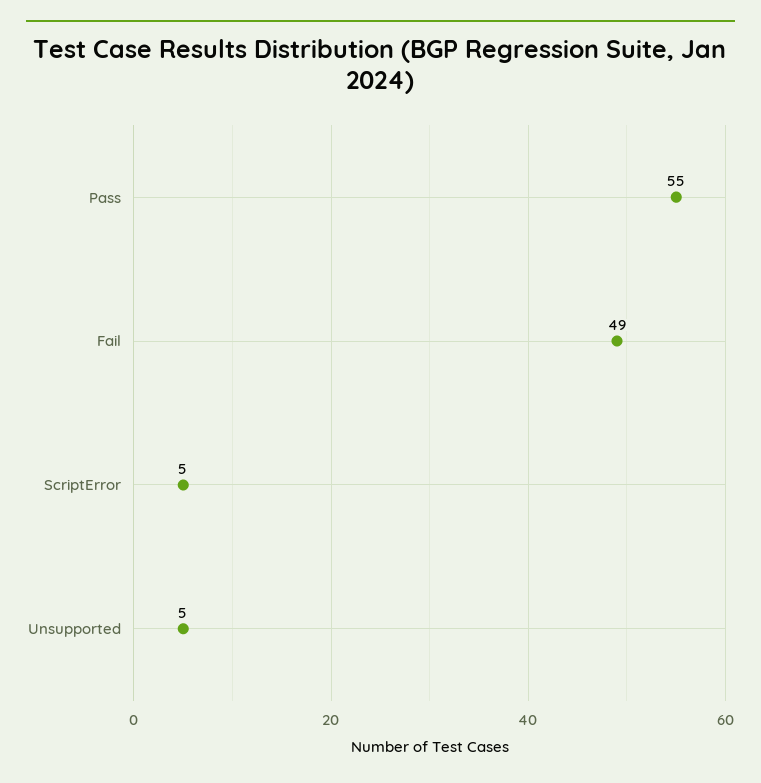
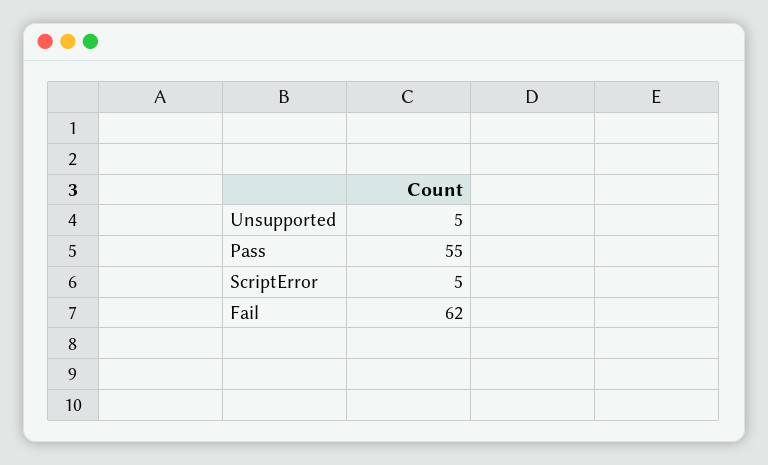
Fail: 49 -> 62

